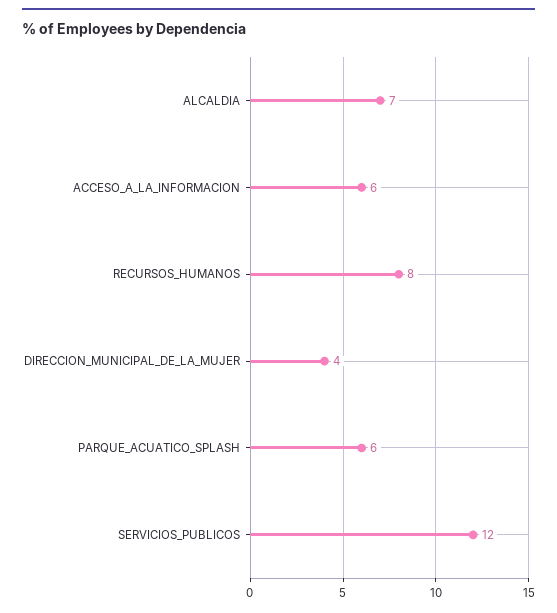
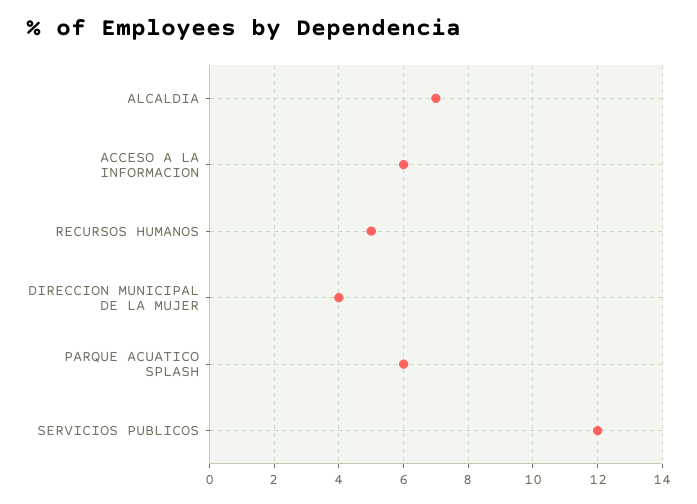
RECURSOS_HUMANOS: 8 -> 5

